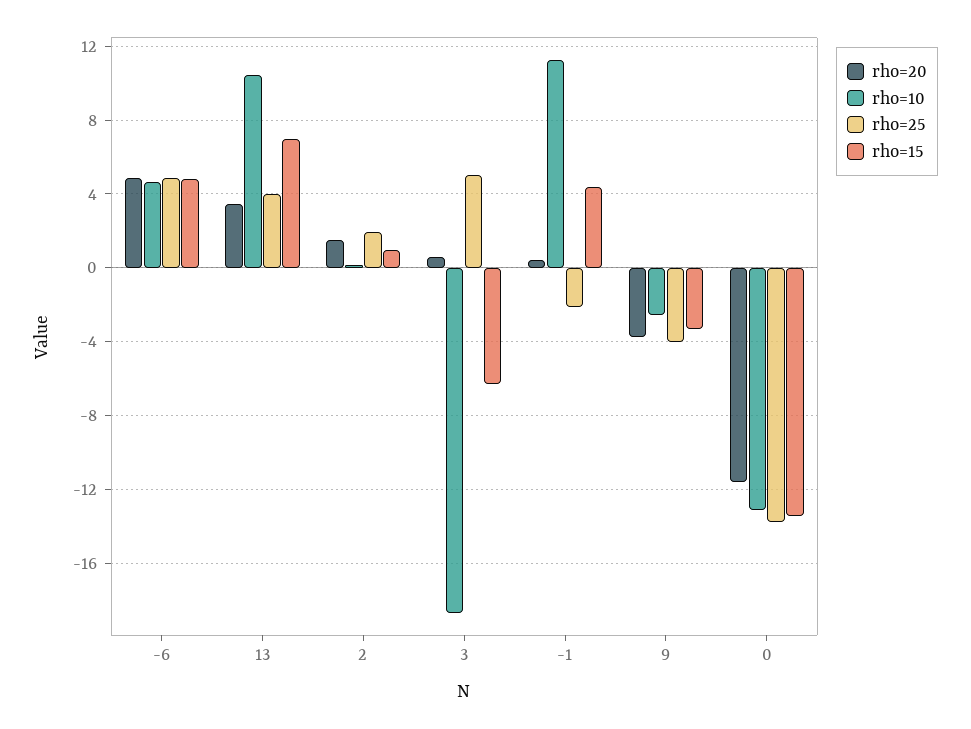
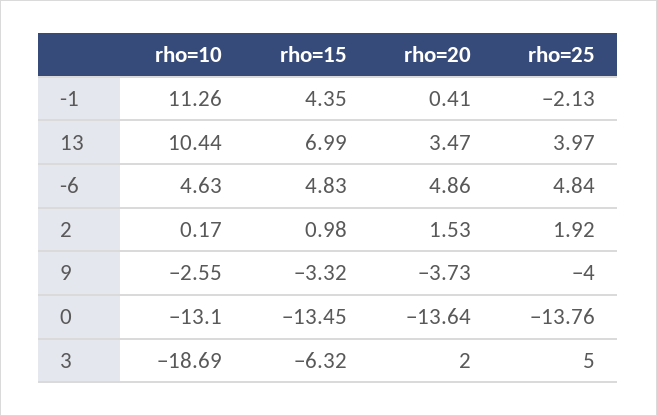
rho=20, 3: 0.5 -> 2
rho=20, 0: -11.5 -> -13.64

